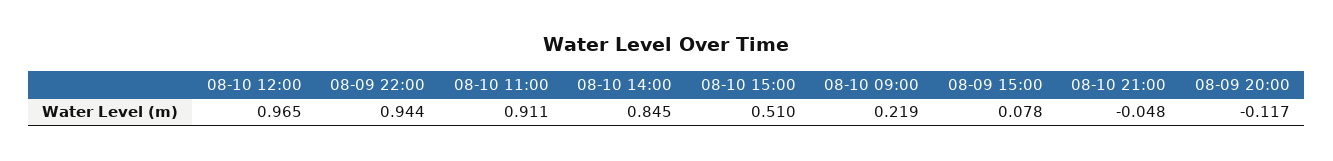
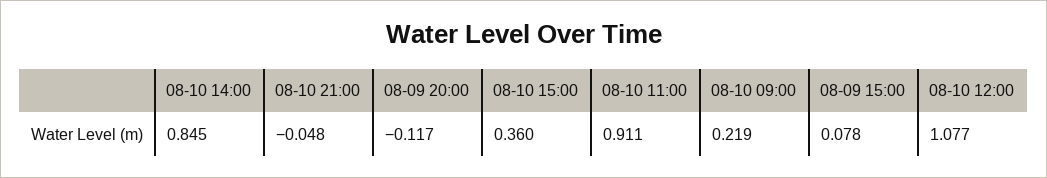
08-10 12:00: 0.965 -> 1.077
08-09 22:00: 0.944 -> none
08-10 15:00: 0.51 -> 0.36

